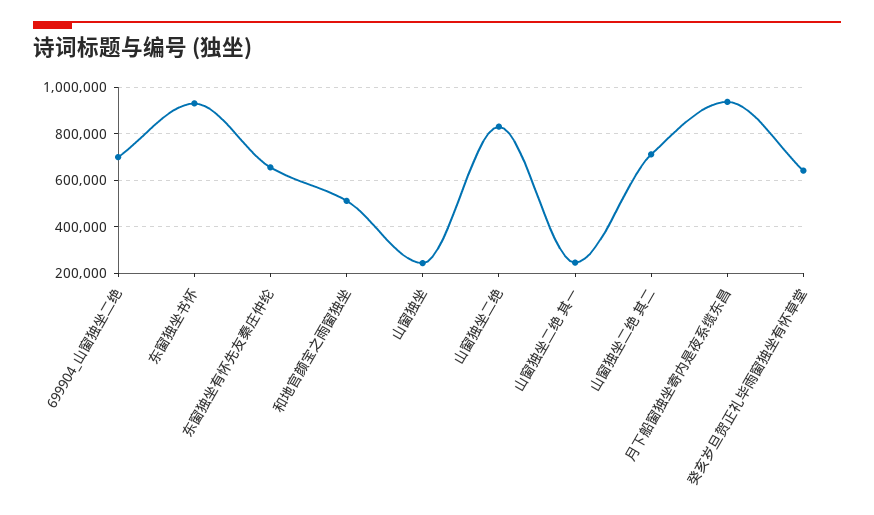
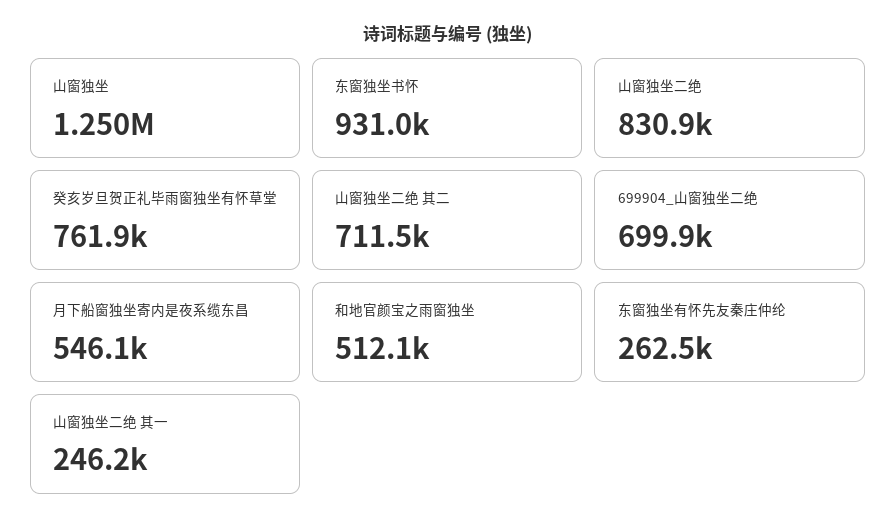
东窗独坐有怀先友秦庄仲纶: 650000 -> 262500
山窗独坐: 250000 -> 1250000
月下船窗独坐寄内是夜系缆东昌: 950000 -> 546100
癸亥岁旦贺正礼毕雨窗独坐有怀草堂: 650000 -> 761900

